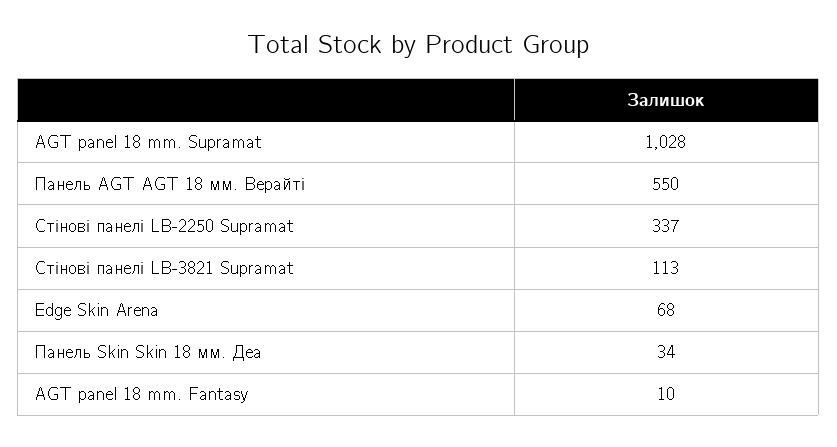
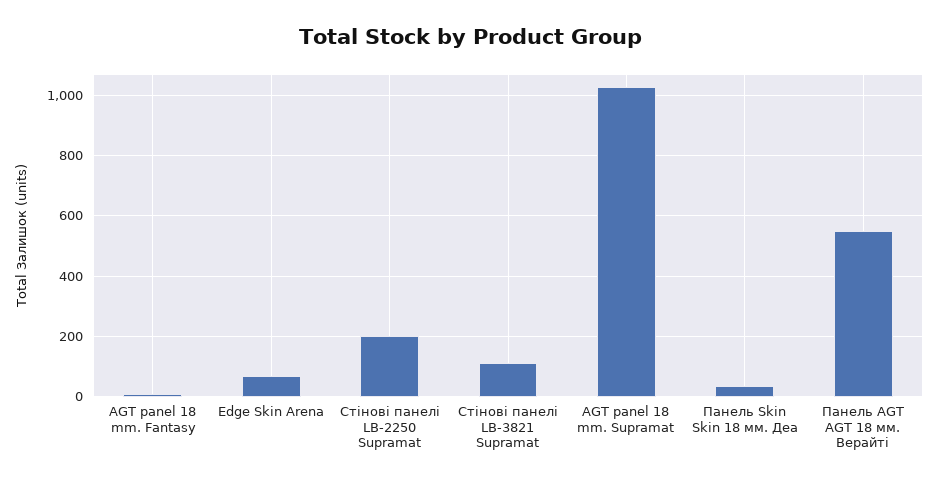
Стінові панелі LB-2250 Supramat: 337 -> 200

